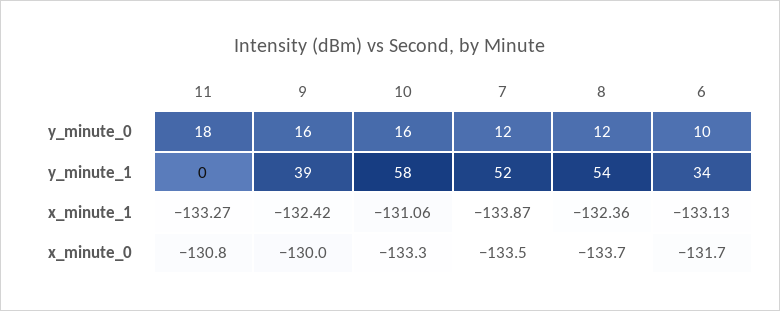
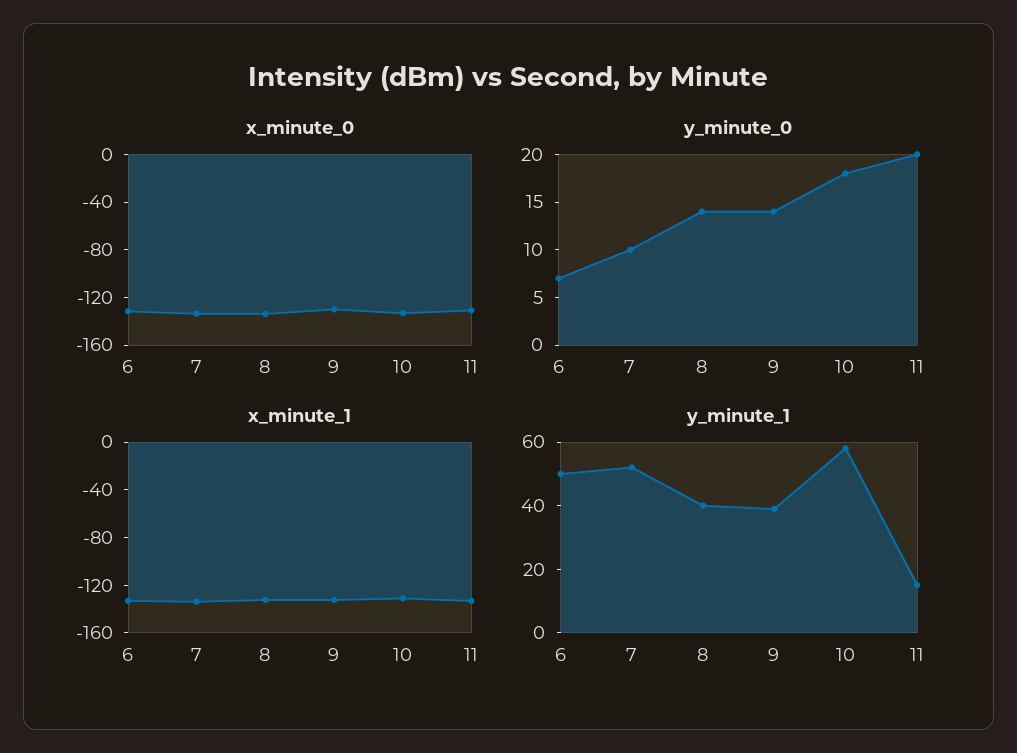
y_minute_0, 11: 18 -> 20
y_minute_0, 9: 16 -> 14
y_minute_0, 10: 16 -> 18
y_minute_0, 7: 12 -> 10
y_minute_0, 8: 12 -> 14
y_minute_0, 6: 10 -> 7
y_minute_1, 11: 0 -> 15
y_minute_1, 8: 54 -> 40
y_minute_1, 6: 34 -> 50

